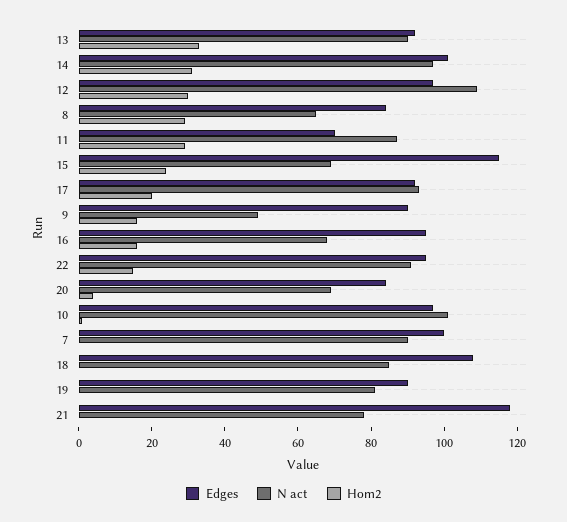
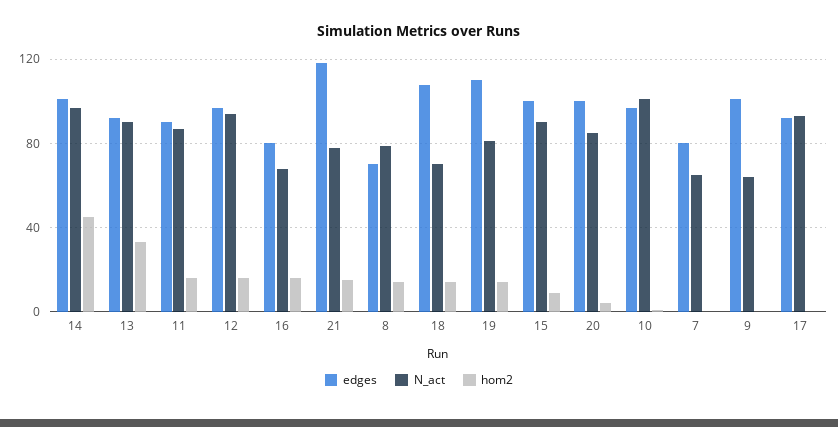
Hom2, 14: 30 -> 45
N act, 12: 110 -> 95
Hom2, 12: 30 -> 15
Edges, 8: 85 -> 70
N act, 8: 65 -> 80
Hom2, 8: 30 -> 15
Edges, 11: 70 -> 90
Hom2, 11: 30 -> 15
Edges, 15: 115 -> 100
N act, 15: 70 -> 90
Hom2, 15: 25 -> 10
Hom2, 17: 20 -> 0
Edges, 9: 90 -> 100
N act, 9: 50 -> 65
Hom2, 9: 15 -> 0
Edges, 16: 95 -> 80
Edges, 22: 95 -> none
N act, 22: 90 -> none
Hom2, 22: 15 -> none
Edges, 20: 85 -> 100
N act, 20: 70 -> 85
Edges, 7: 100 -> 80
N act, 7: 90 -> 65
N act, 18: 85 -> 70
Hom2, 18: 0 -> 15
Edges, 19: 90 -> 110
Hom2, 19: 0 -> 15
Hom2, 21: 0 -> 15

